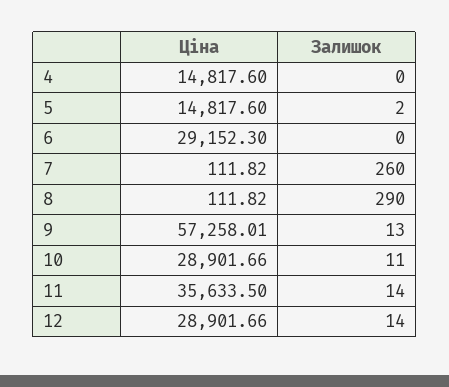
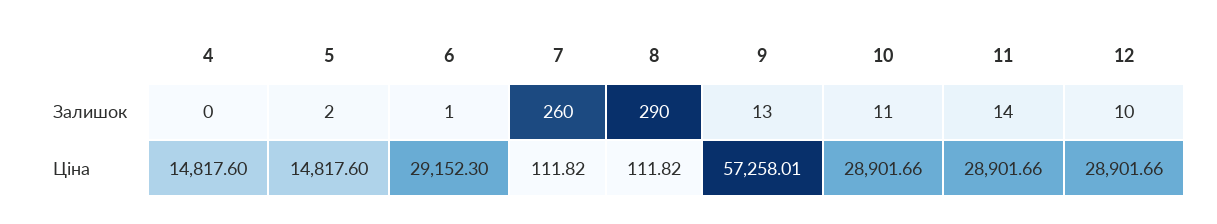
Залишок, 6: 0 -> 1
Ціна, 11: 35633.5 -> 28901.66
Залишок, 12: 14 -> 10

